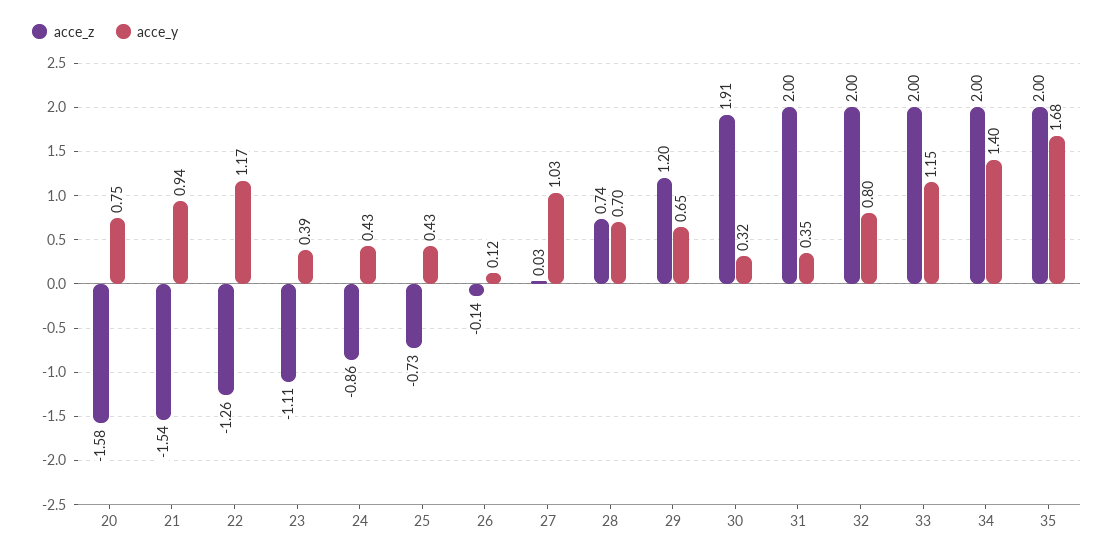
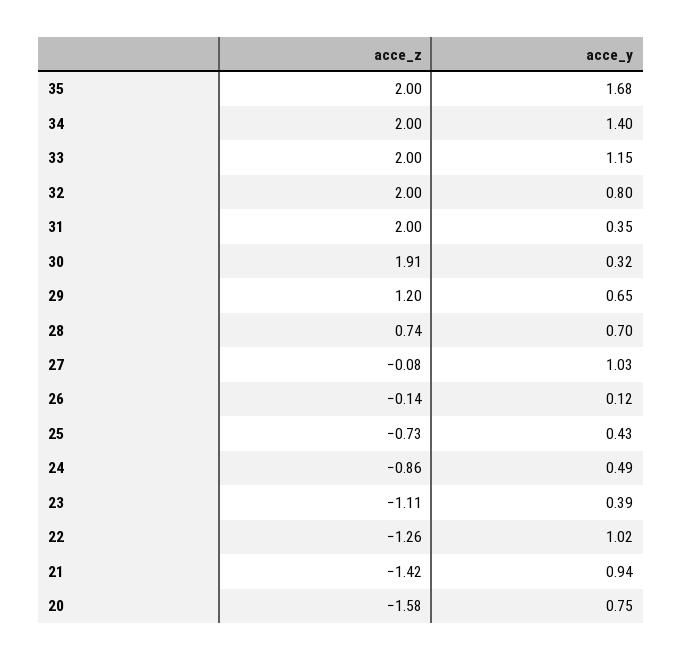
acce_z, 21: -1.54 -> -1.42
acce_y, 22: 1.17 -> 1.02
acce_y, 24: 0.43 -> 0.49
acce_z, 27: 0.03 -> -0.08

